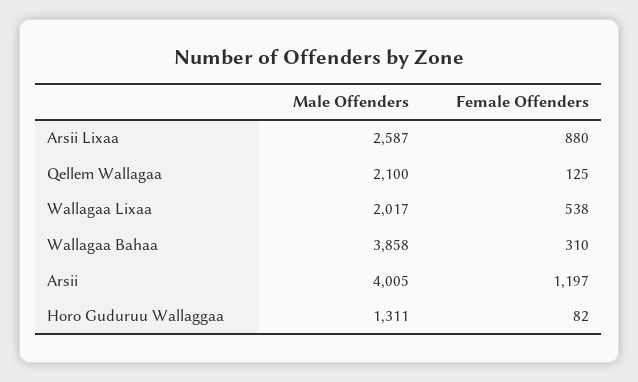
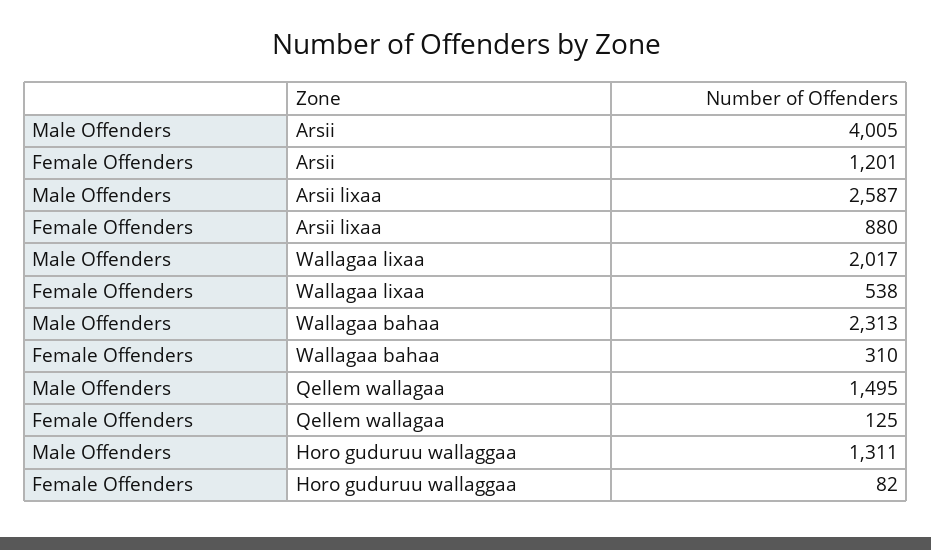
Male Offenders, Qellem Wallagaa: 2100 -> 1495
Male Offenders, Wallagaa Bahaa: 3858 -> 2313
Female Offenders, Arsii: 1197 -> 1201

